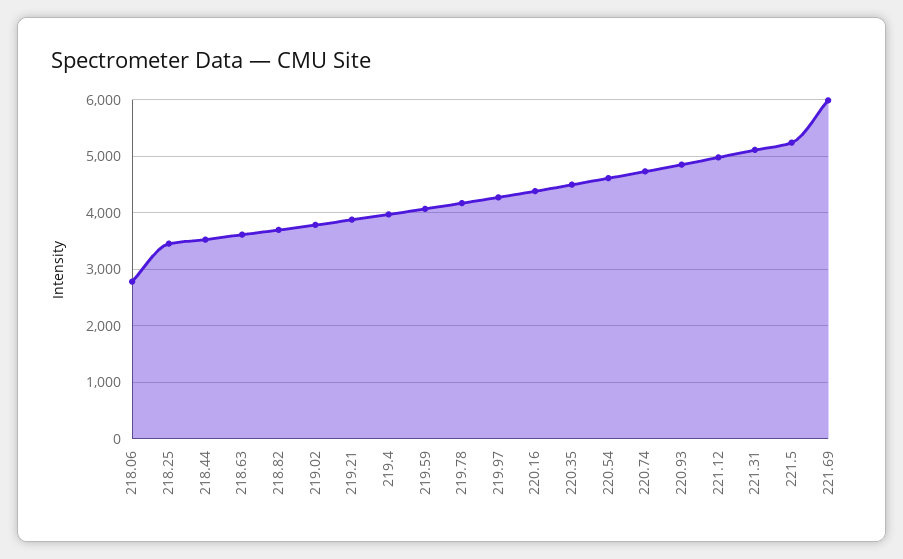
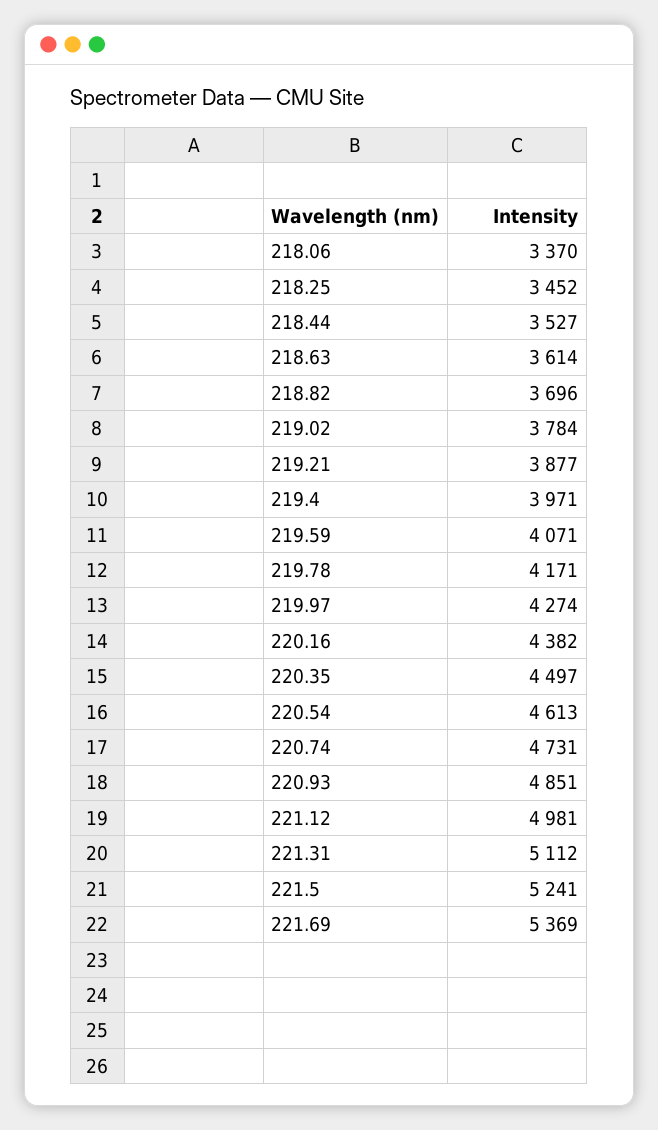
218.06: 2800 -> 3370
221.69: 6000 -> 5369

